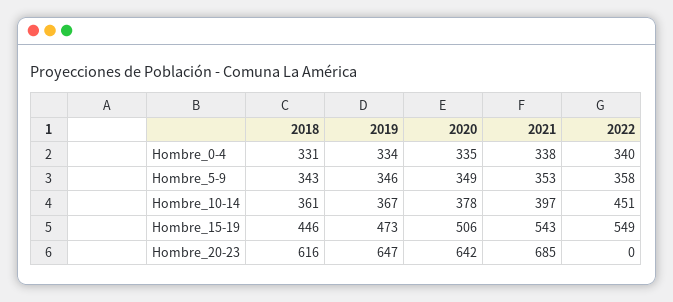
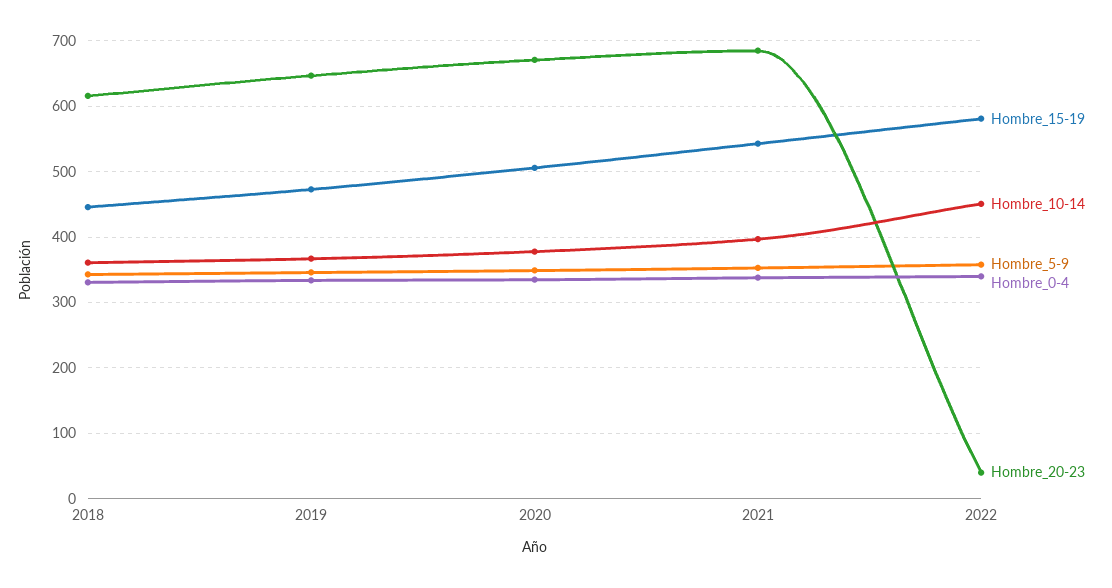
Hombre_15-19, 2022: 549 -> 580
Hombre_20-23, 2020: 642 -> 670
Hombre_20-23, 2022: 0 -> 40

